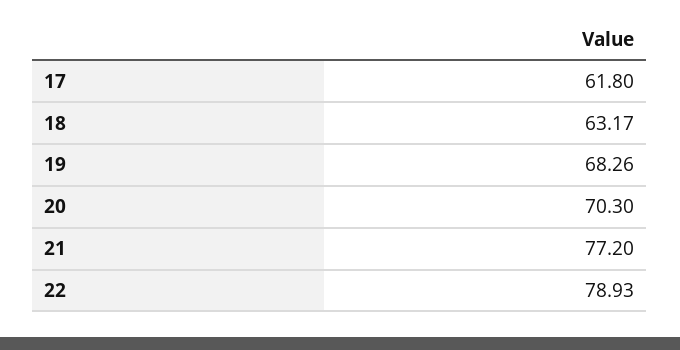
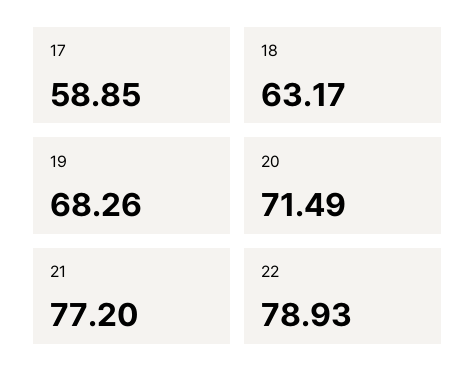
17: 61.8 -> 58.85
20: 70.3 -> 71.49

